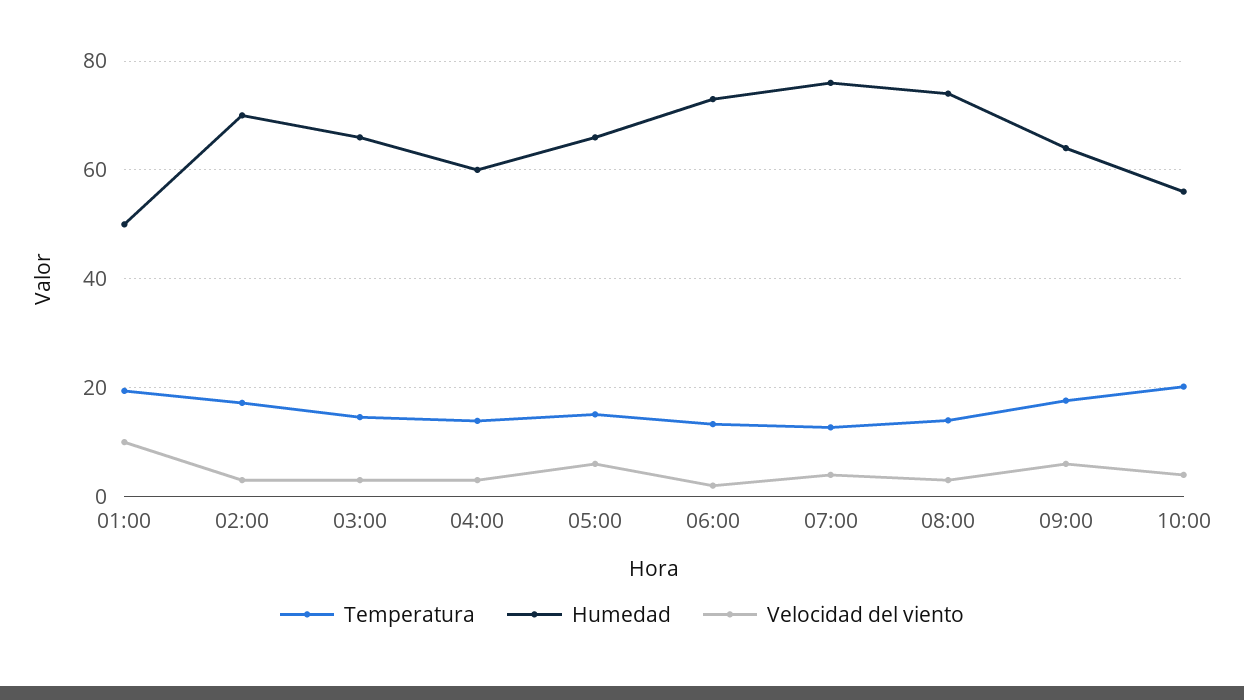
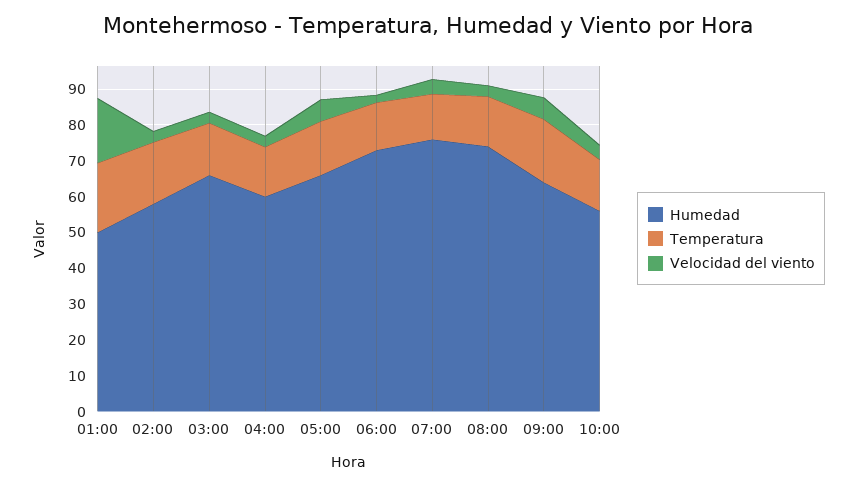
Velocidad del viento, 01:00: 10 -> 17.5
Humedad, 02:00: 70 -> 57.5
Temperatura, 10:00: 20 -> 15

